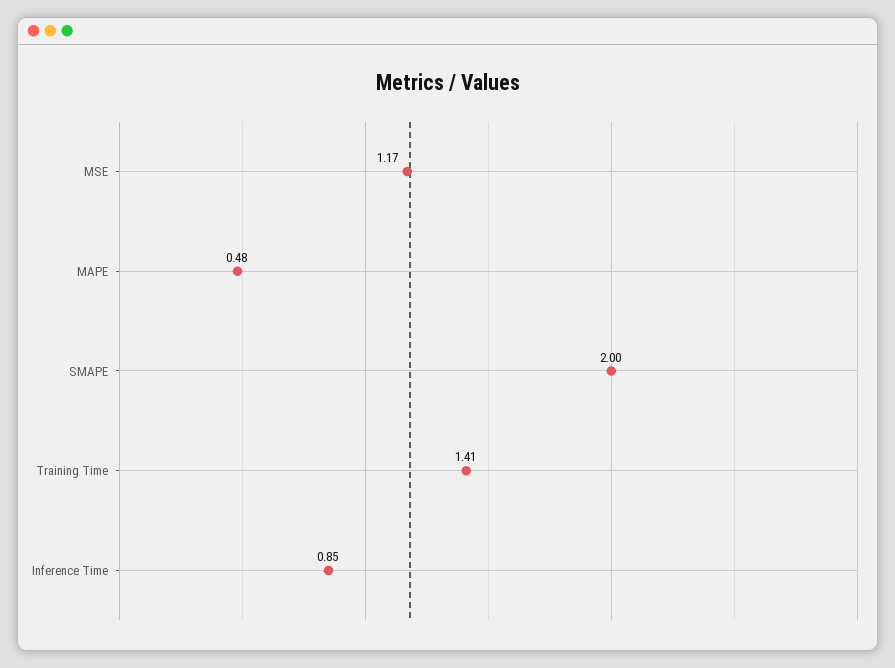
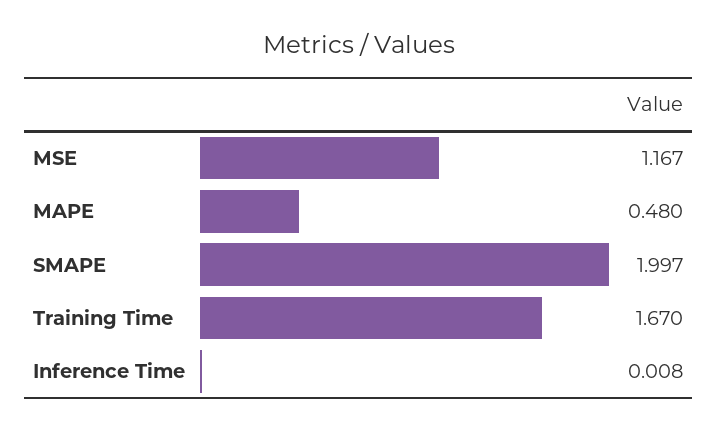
Training Time: 1.41 -> 1.67
Inference Time: 0.85 -> 0.008

